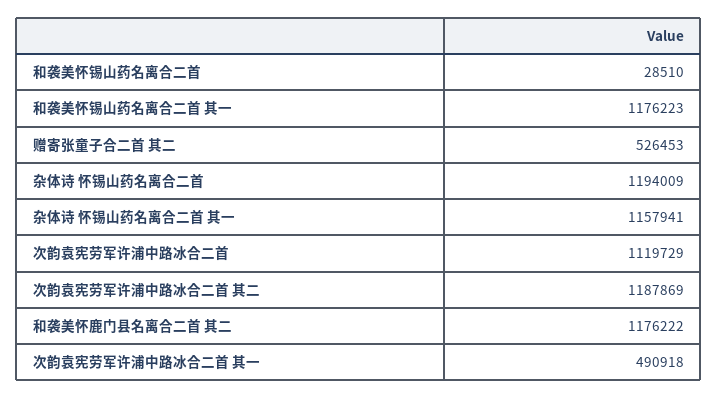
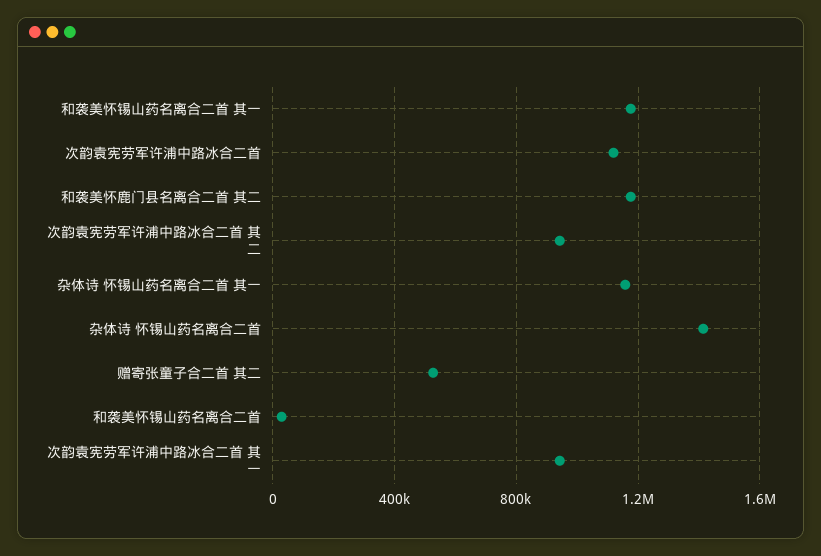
杂体诗 怀锡山药名离合二首: 1194009 -> 1400000
次韵袁宪劳军许浦中路冰合二首 其二: 1187869 -> 950000
次韵袁宪劳军许浦中路冰合二首 其一: 490918 -> 950000

